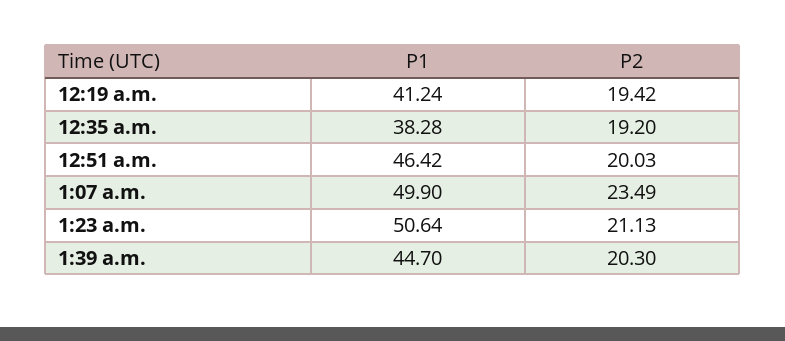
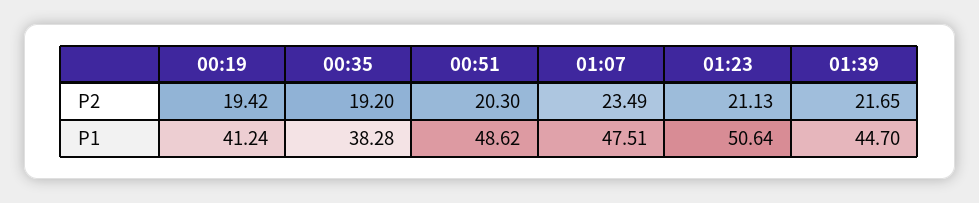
P1, 12:51 a.m.: 46.42 -> 48.62
P2, 12:51 a.m.: 20.03 -> 20.3
P1, 1:07 a.m.: 49.9 -> 47.51
P2, 1:39 a.m.: 20.3 -> 21.65

